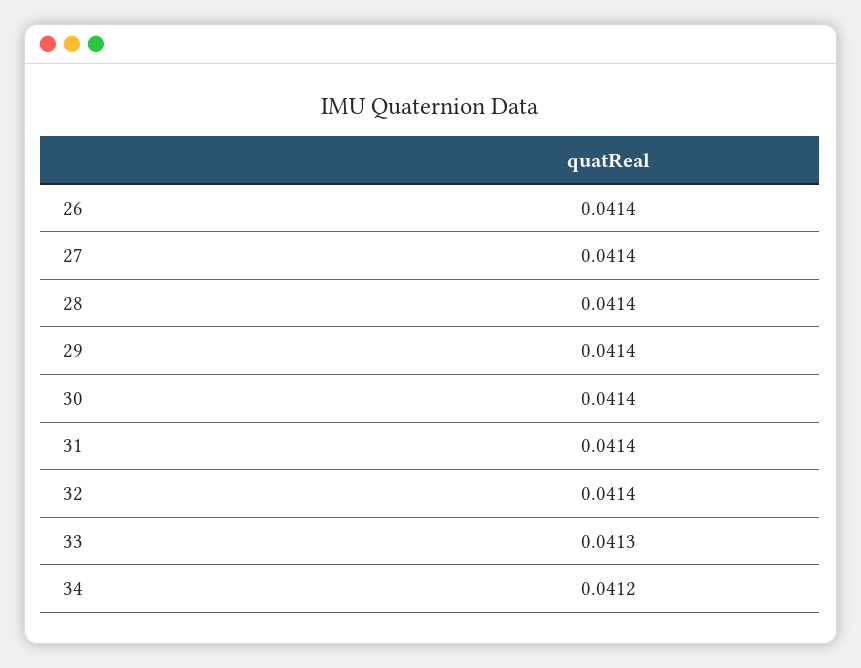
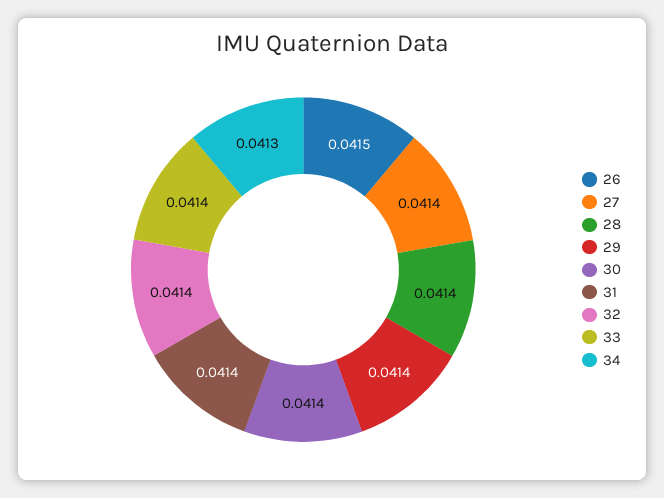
26: 0.0414 -> 0.0415
33: 0.0413 -> 0.0414
34: 0.0412 -> 0.0413

